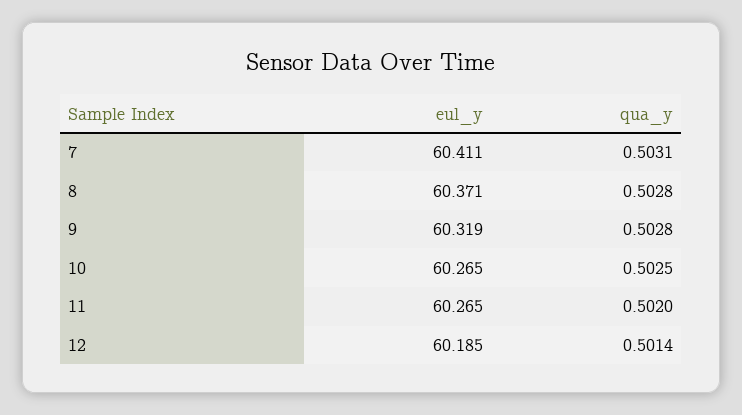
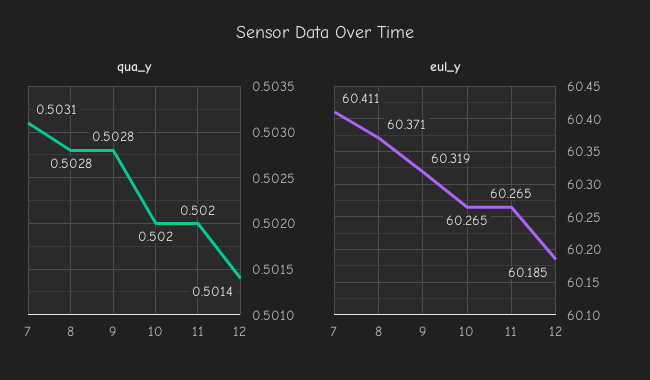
qua_y, 10: 0.5025 -> 0.502

